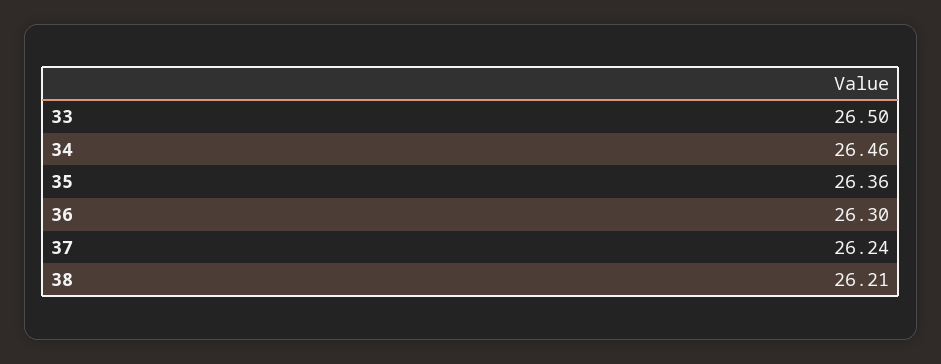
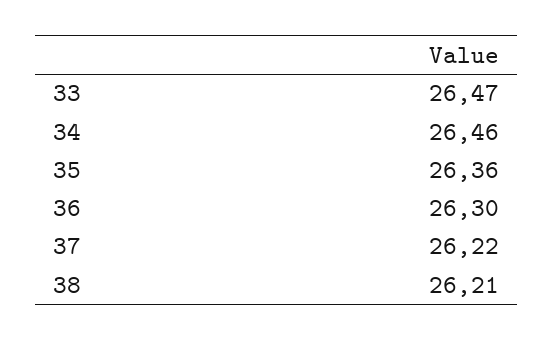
33: 26.5 -> 26.47
37: 26.24 -> 26.22

